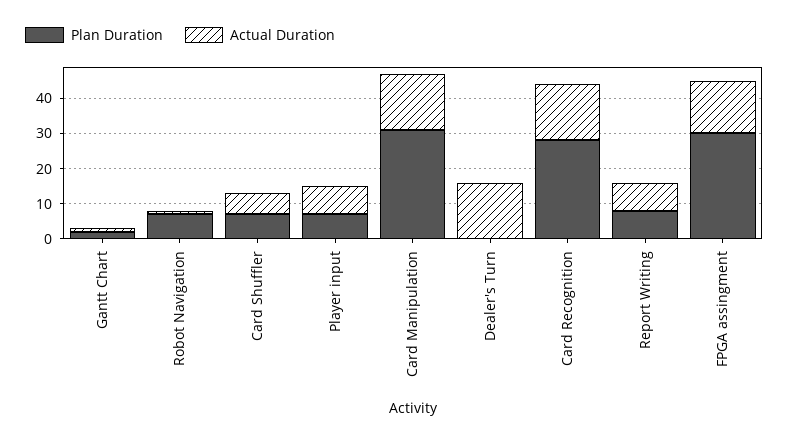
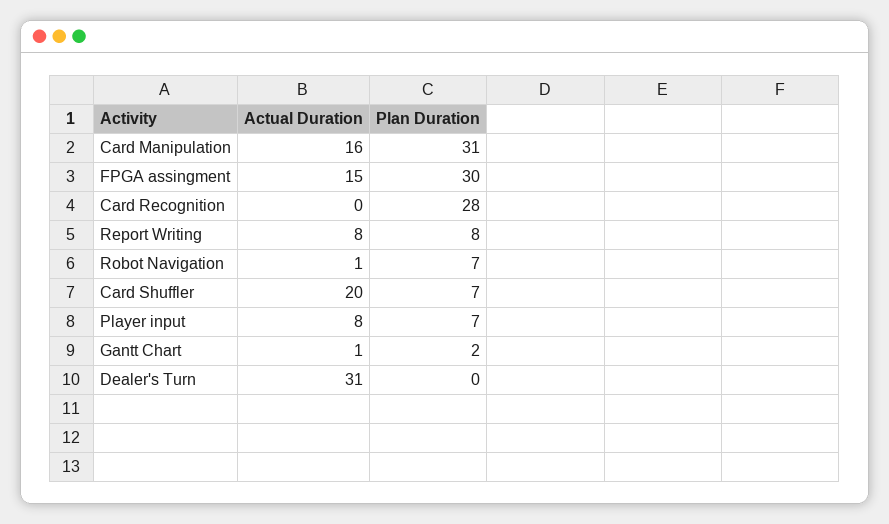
Actual Duration, Card Shuffler: 5 -> 20
Actual Duration, Dealer's Turn: 15 -> 31
Actual Duration, Card Recognition: 15 -> 0

